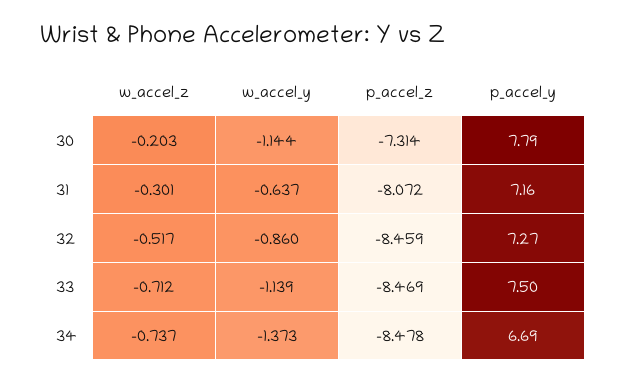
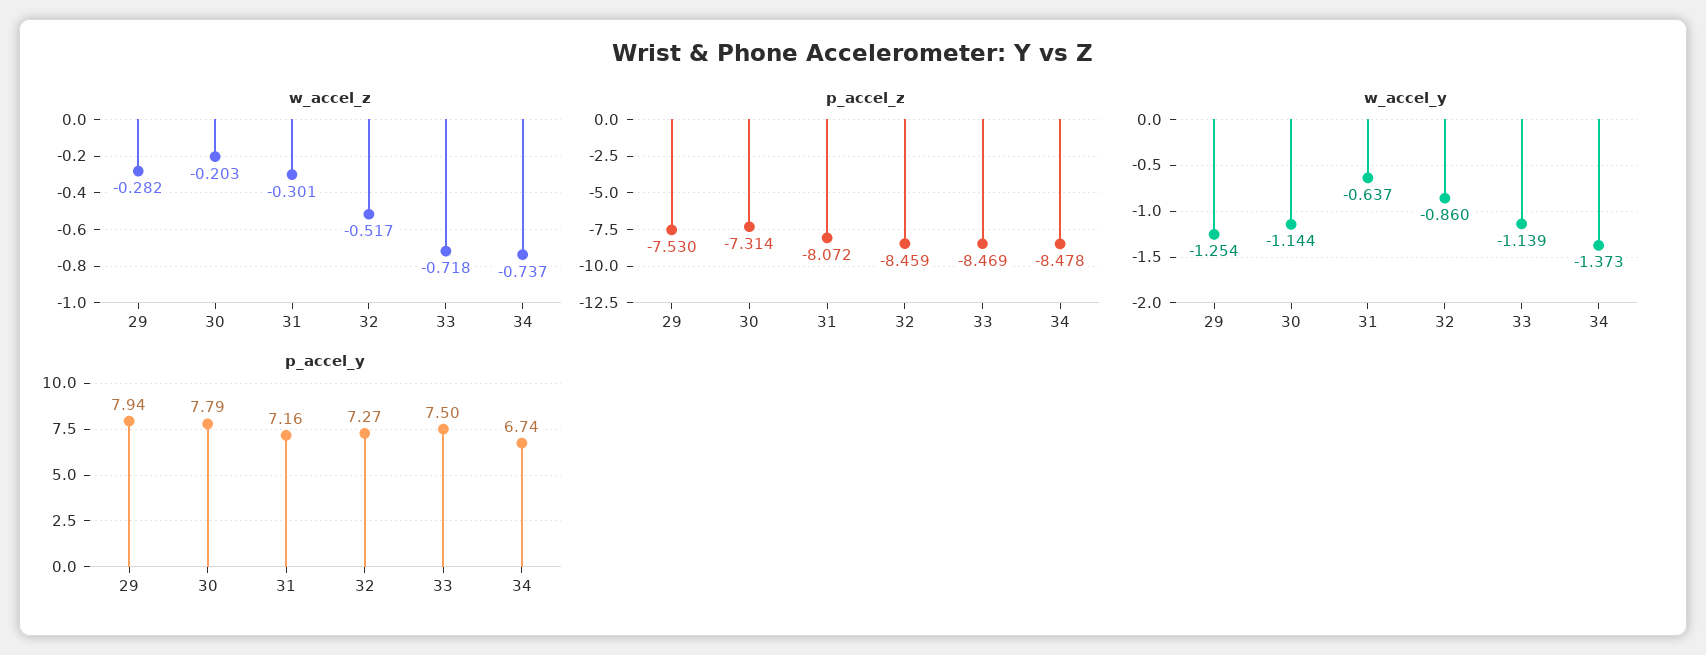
w_accel_z, 33: -0.712 -> -0.718
p_accel_y, 34: 6.69 -> 6.74
w_accel_z, 29: none -> -0.282
p_accel_z, 29: none -> -7.53
w_accel_y, 29: none -> -1.254
p_accel_y, 29: none -> 7.94

